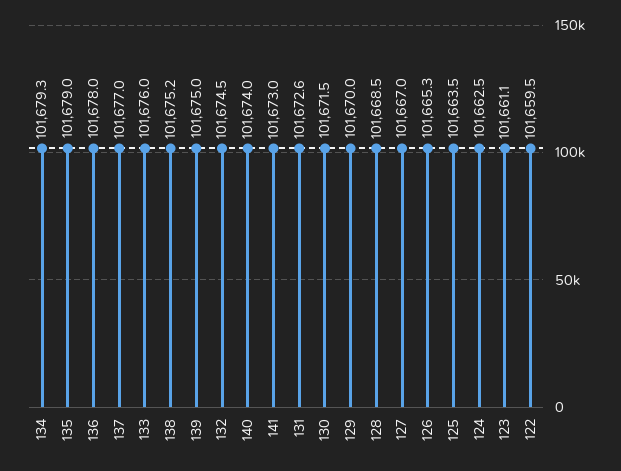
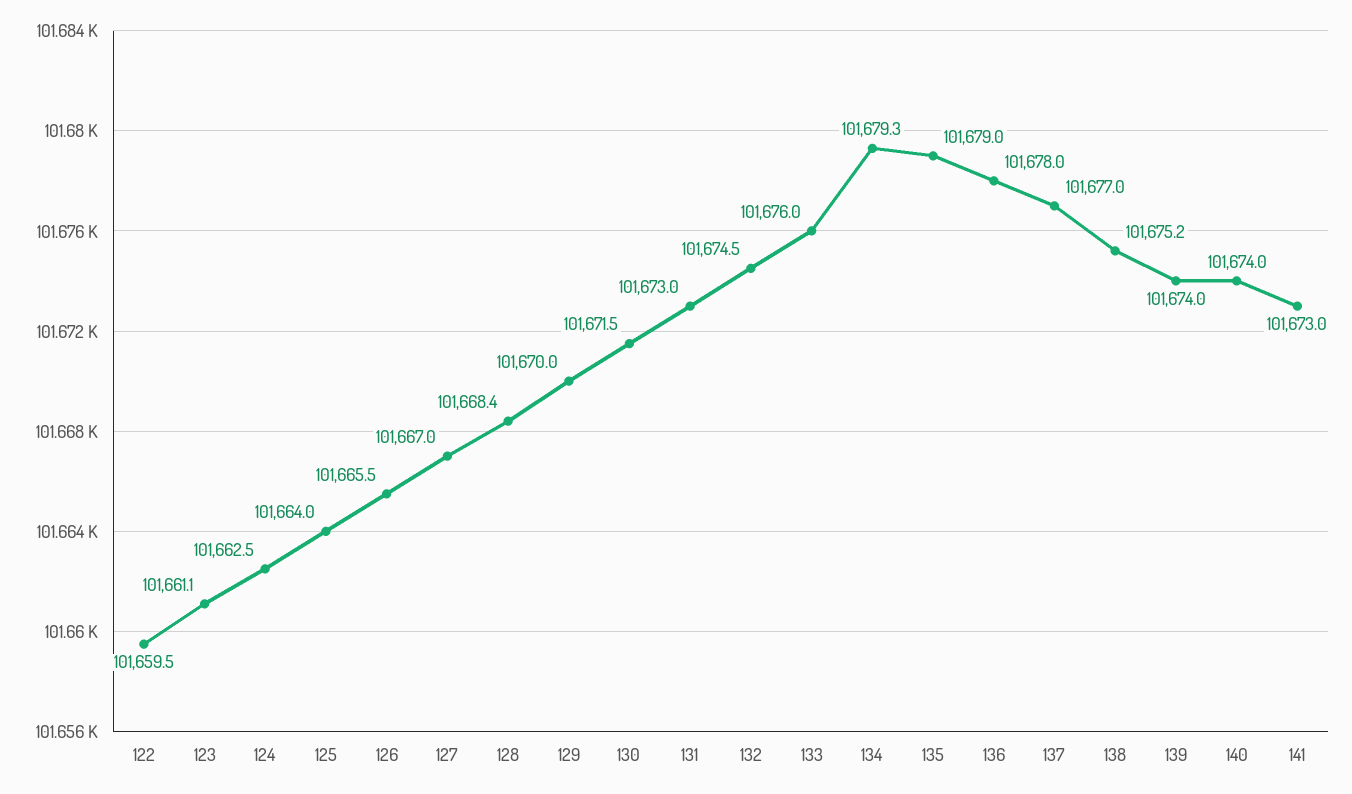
139: 101675 -> 101674
131: 101672.6 -> 101673
128: 101668.5 -> 101668.4
126: 101665.3 -> 101665.5
125: 101663.5 -> 101664

